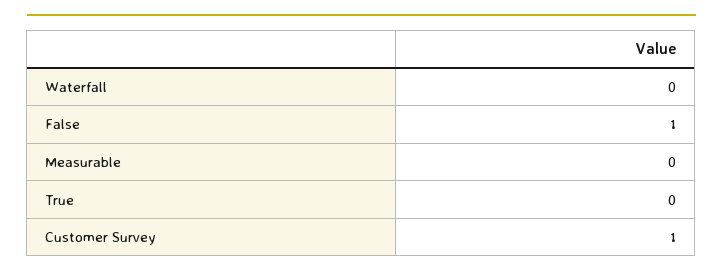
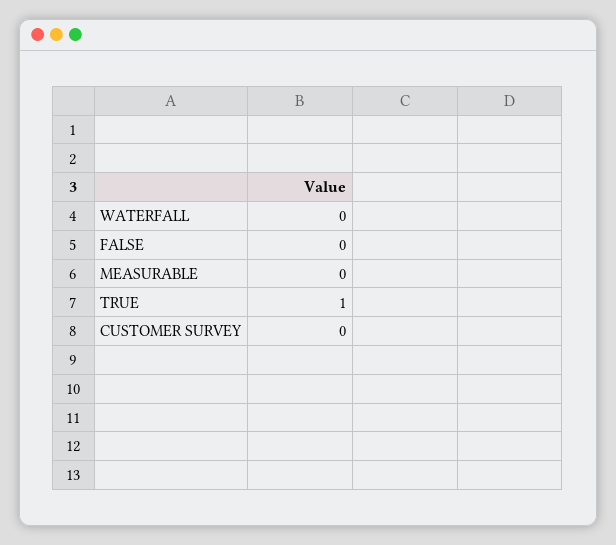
False: 1 -> 0
True: 0 -> 1
Customer Survey: 1 -> 0

